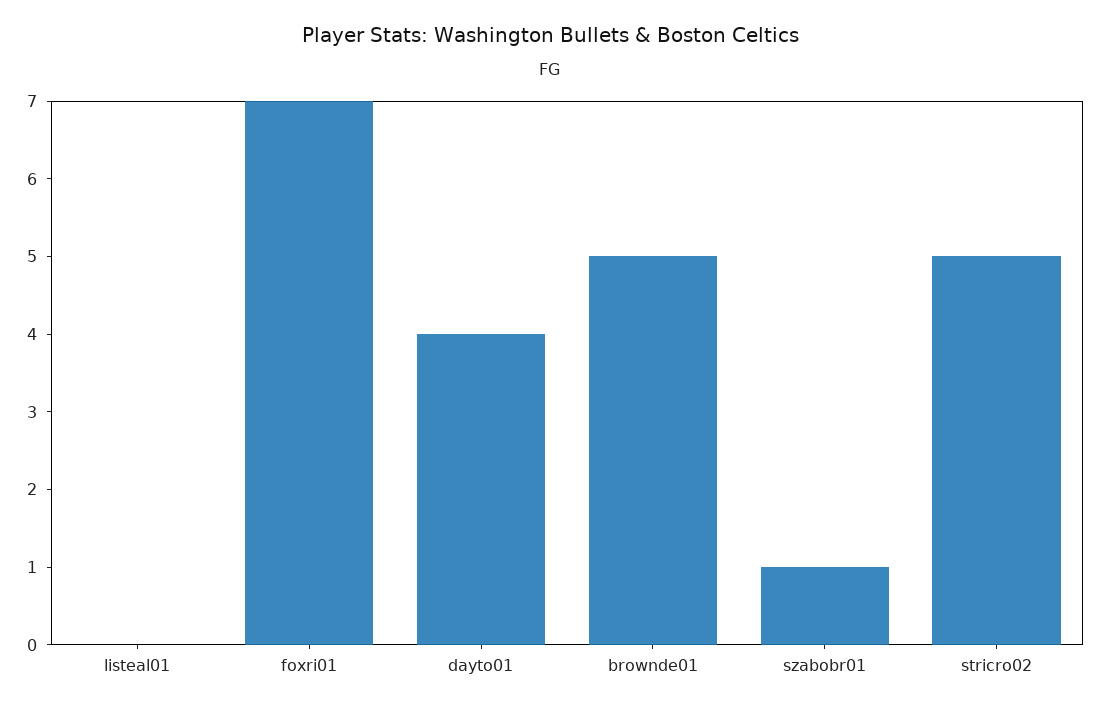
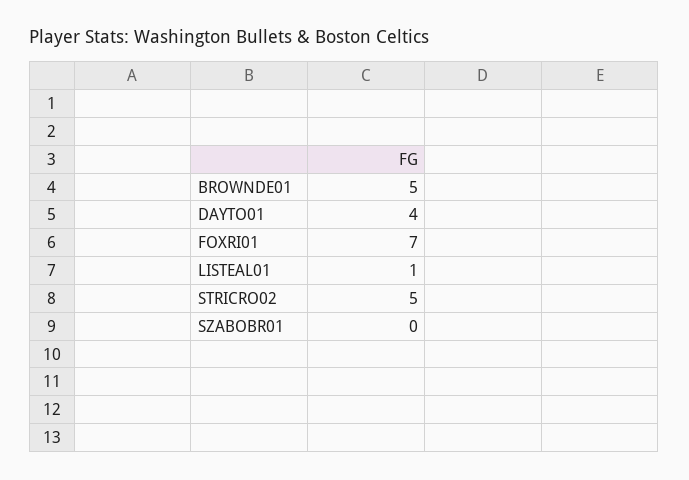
listeal01: 0 -> 1
szabobr01: 1 -> 0

